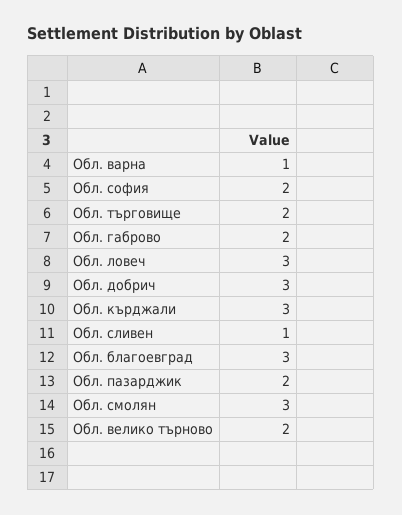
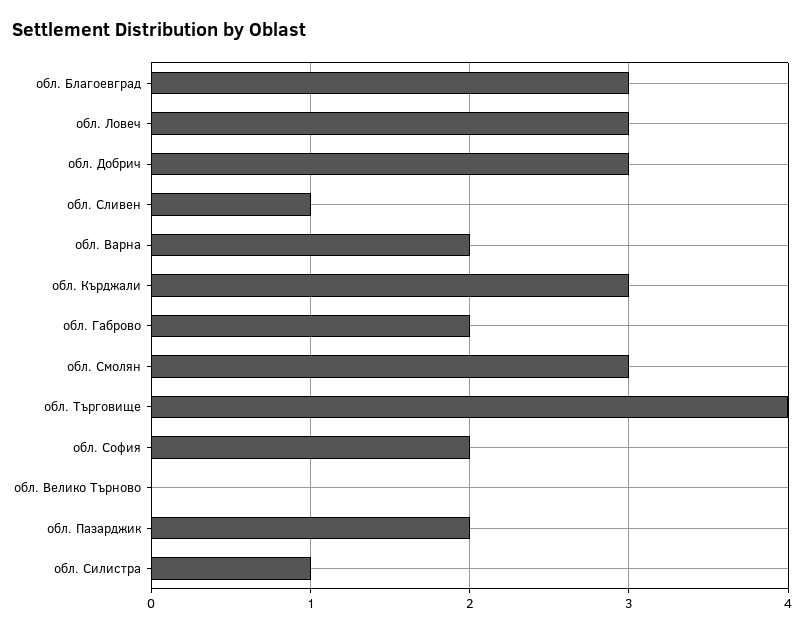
Обл. варна: 1 -> 2
Обл. търговище: 2 -> 4
Обл. велико търново: 2 -> 0
обл. Силистра: none -> 1

